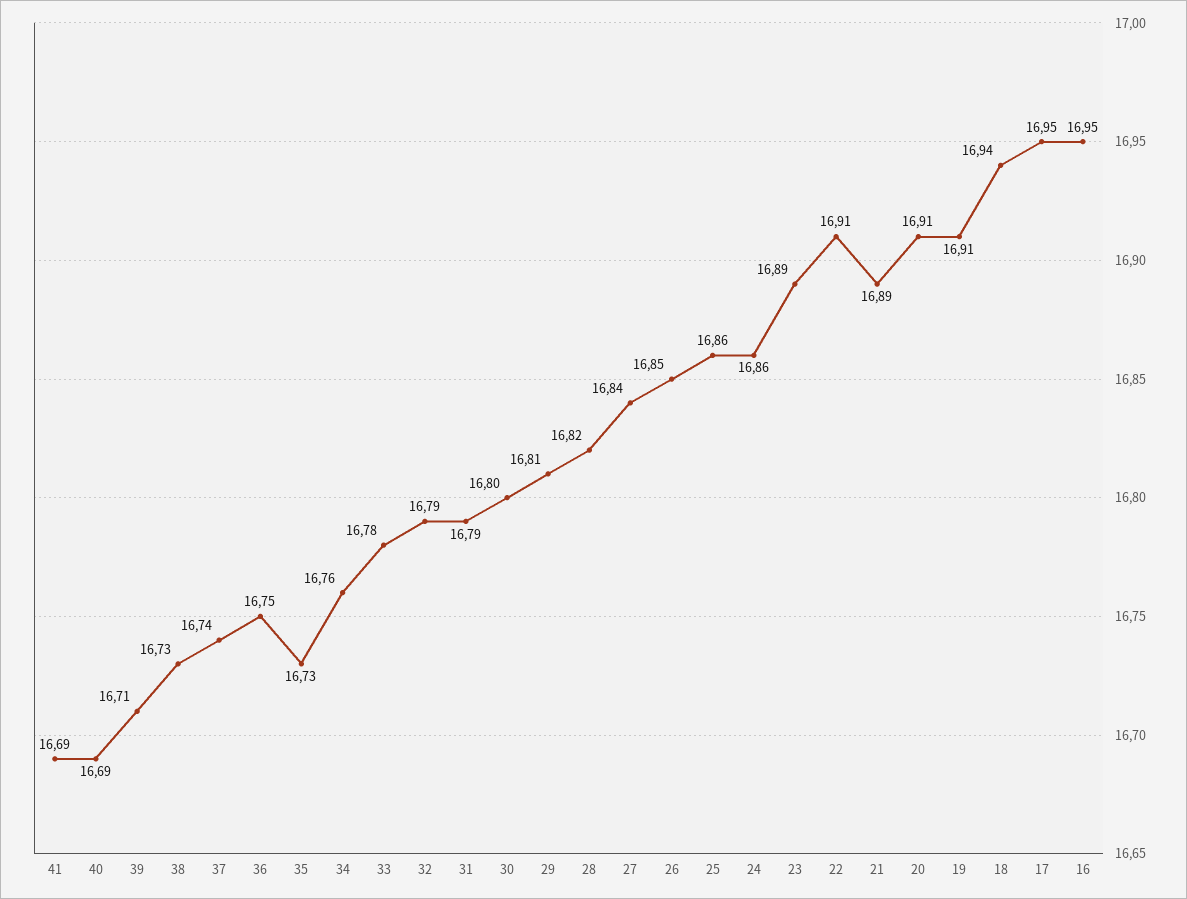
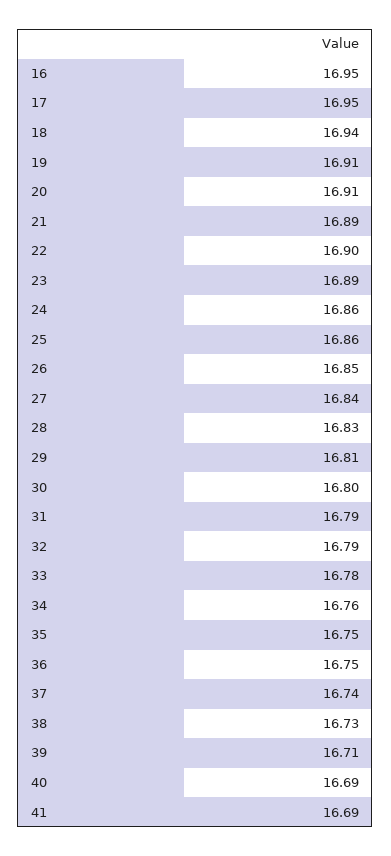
35: 16.73 -> 16.75
28: 16.82 -> 16.83
22: 16.91 -> 16.9

